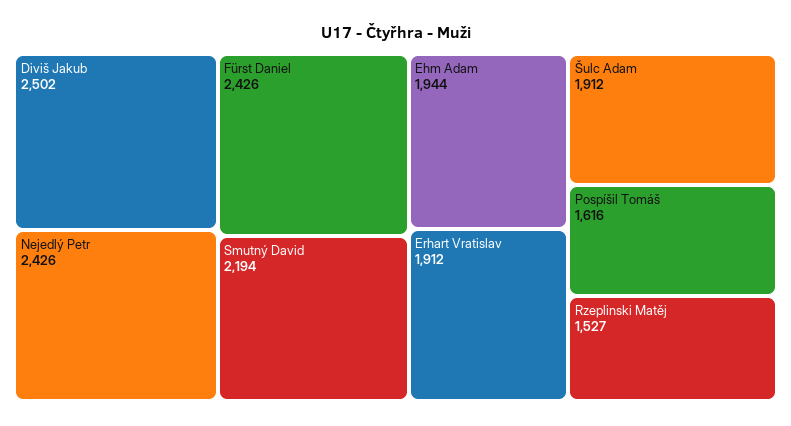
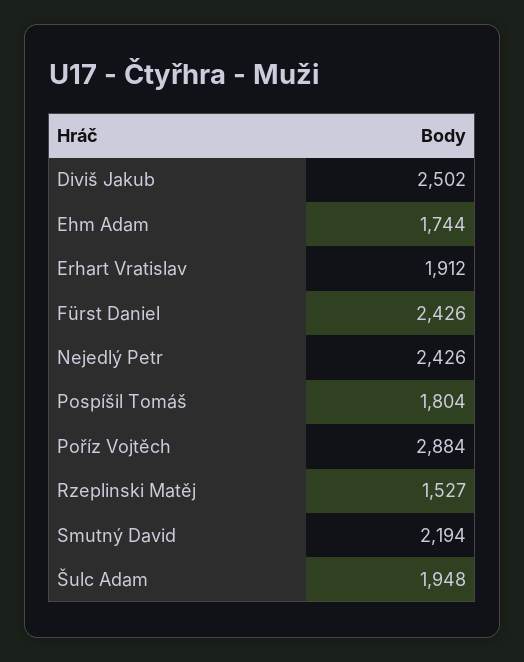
Ehm Adam: 1944 -> 1744
Šulc Adam: 1912 -> 1948
Pospíšil Tomáš: 1616 -> 1804
Poříz Vojtěch: none -> 2884

